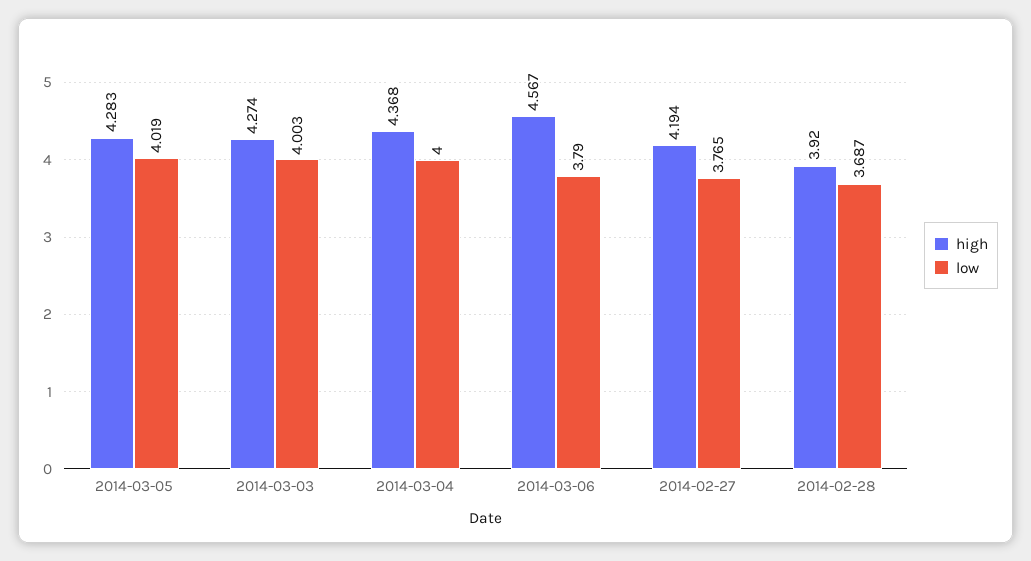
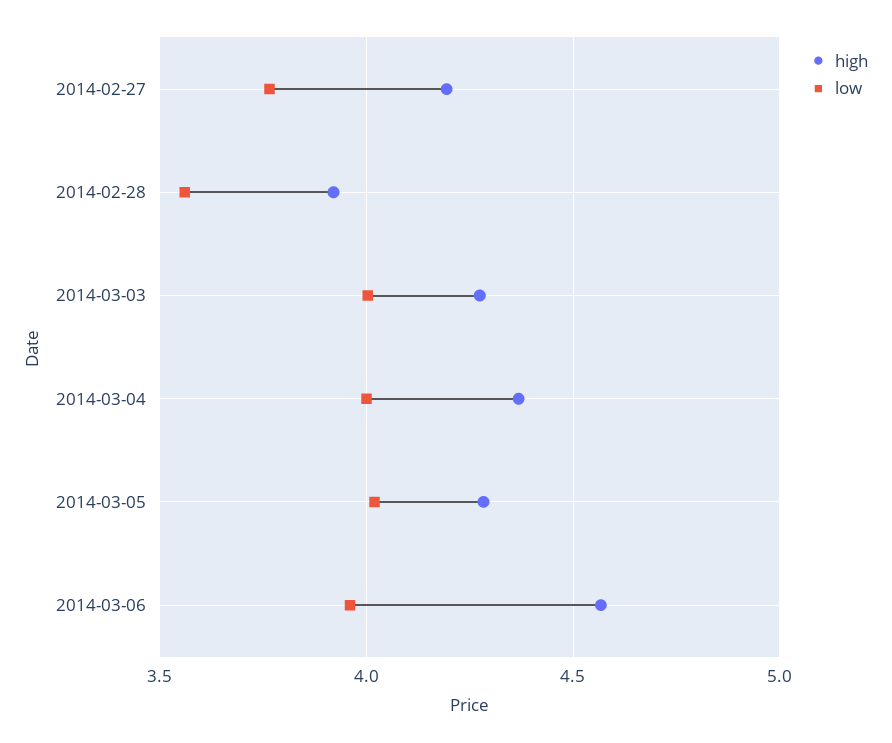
low, 2014-03-06: 3.79 -> 3.95
low, 2014-02-28: 3.687 -> 3.55

